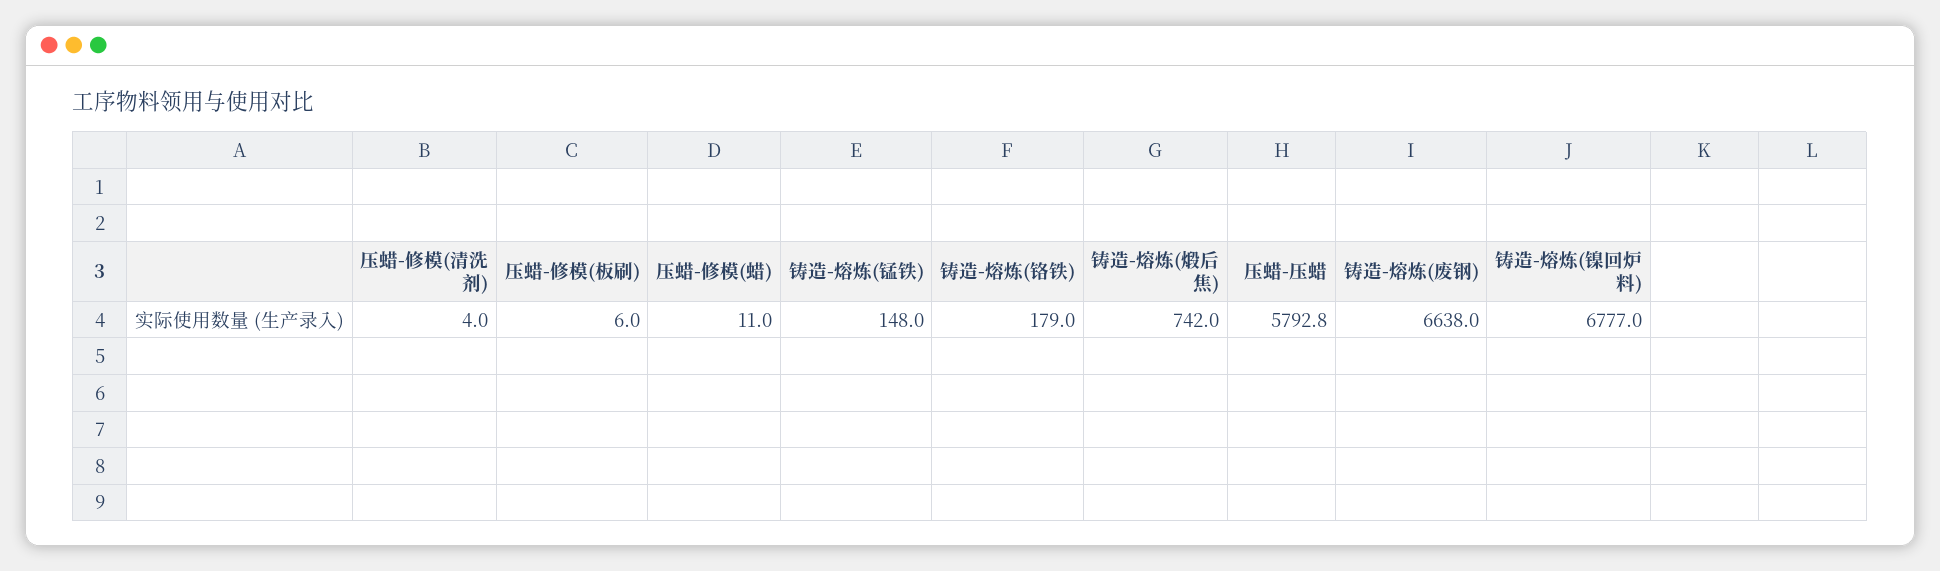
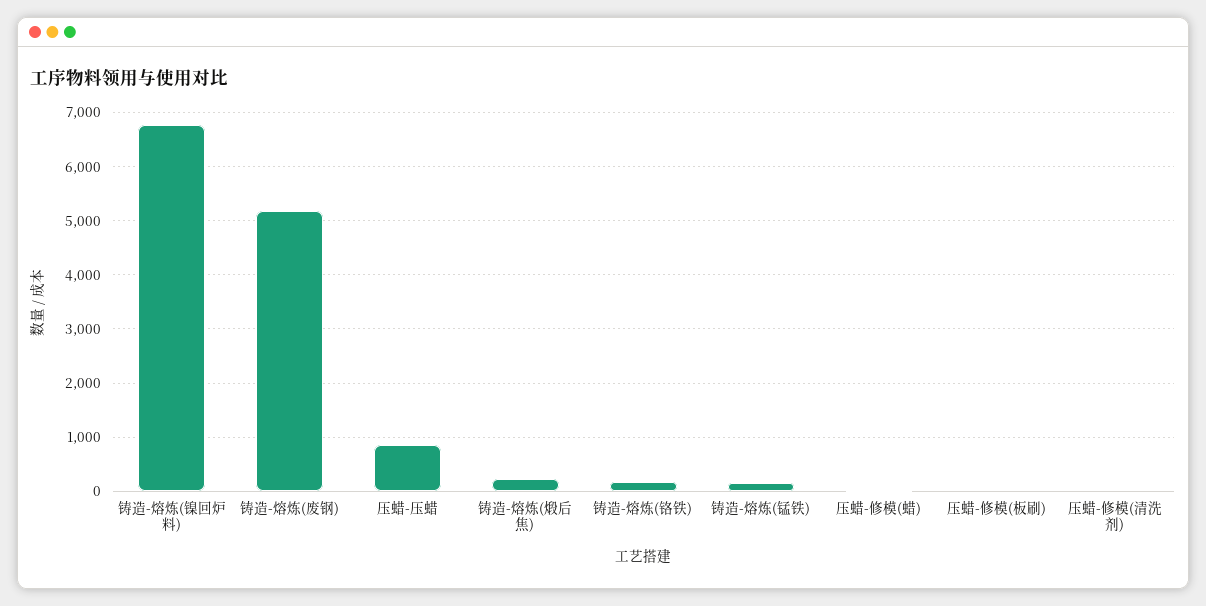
铸造-熔炼(煅后焦): 742 -> 200
压蜡-压蜡: 5792.8 -> 800
铸造-熔炼(废钢): 6638 -> 5200

